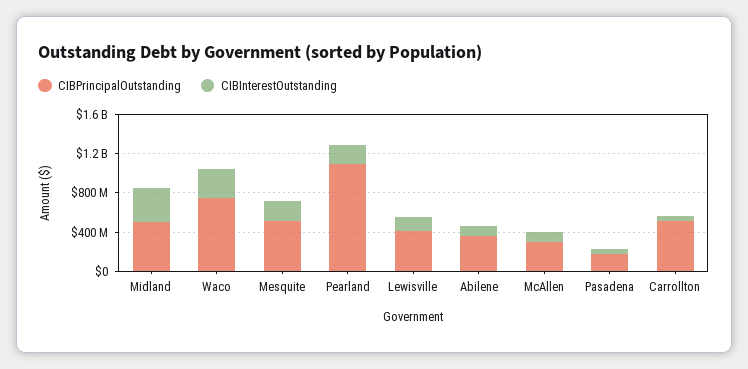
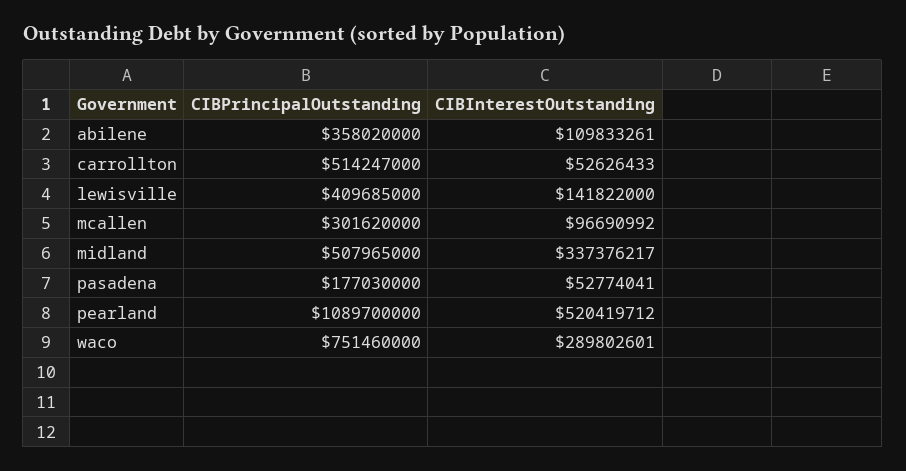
CIBPrincipalOutstanding, Mesquite: 500000000 -> none
CIBInterestOutstanding, Mesquite: 200000000 -> none
CIBInterestOutstanding, Pearland: 200000000 -> 520419712

